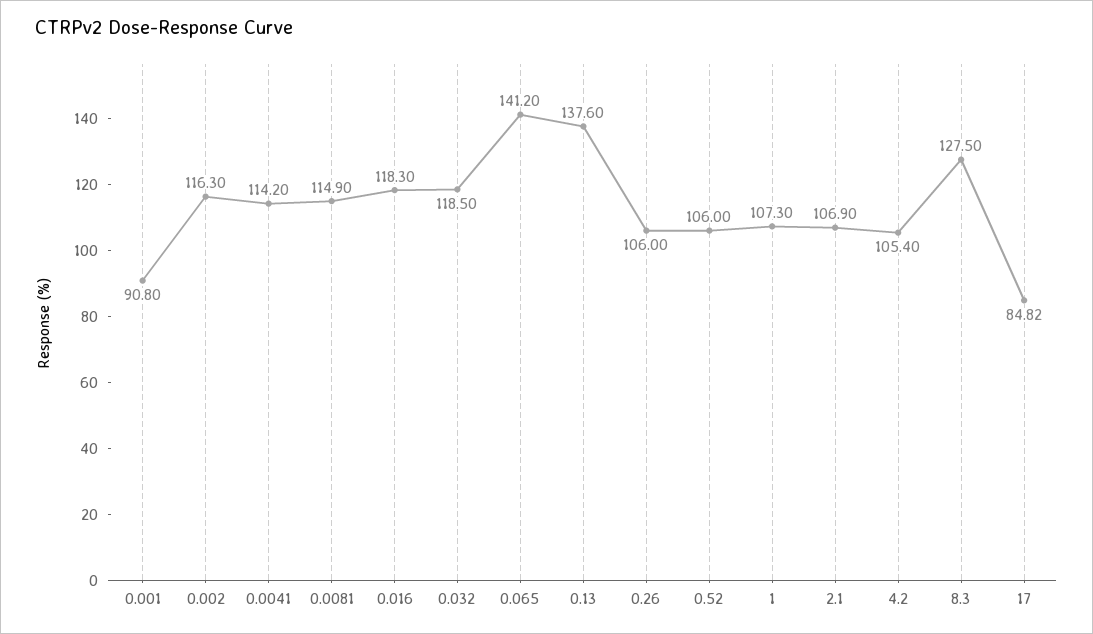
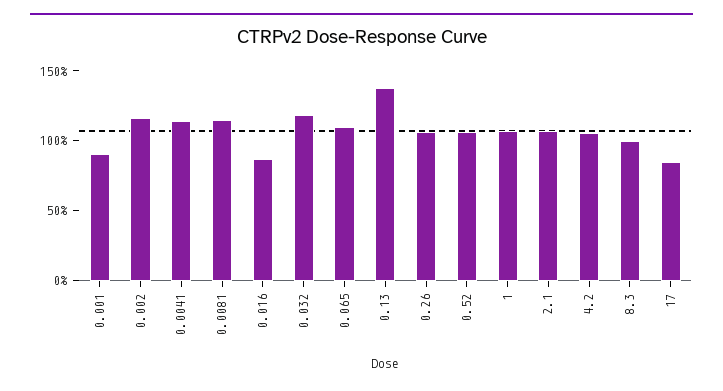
0.016: 118.3 -> 90
0.065: 141.2 -> 110
8.3: 127.5 -> 100

